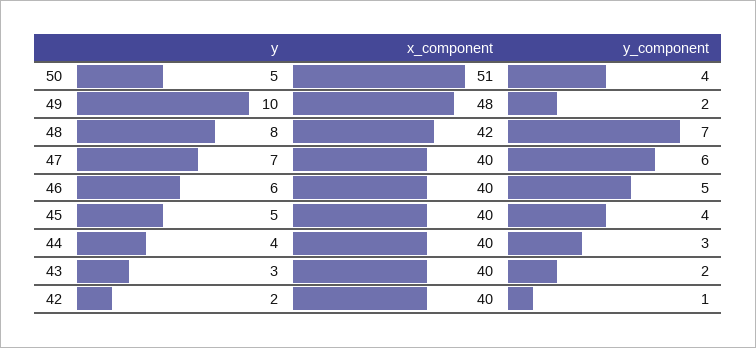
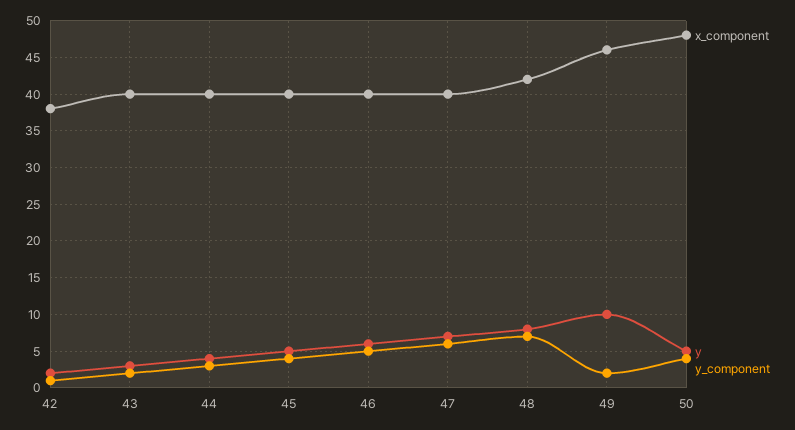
x_component, 50: 51 -> 48
x_component, 49: 48 -> 46
x_component, 42: 40 -> 38

